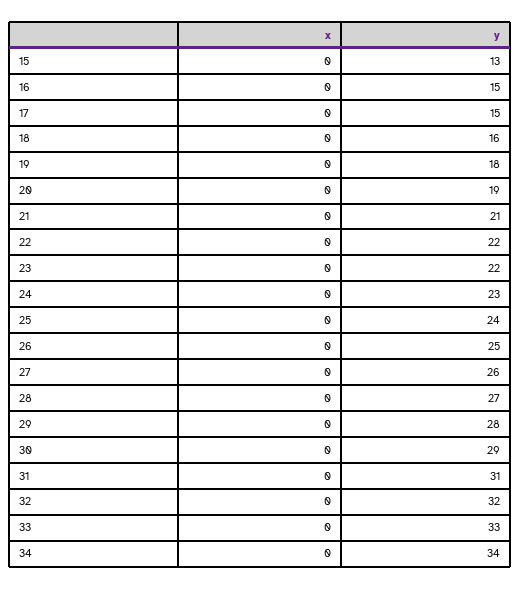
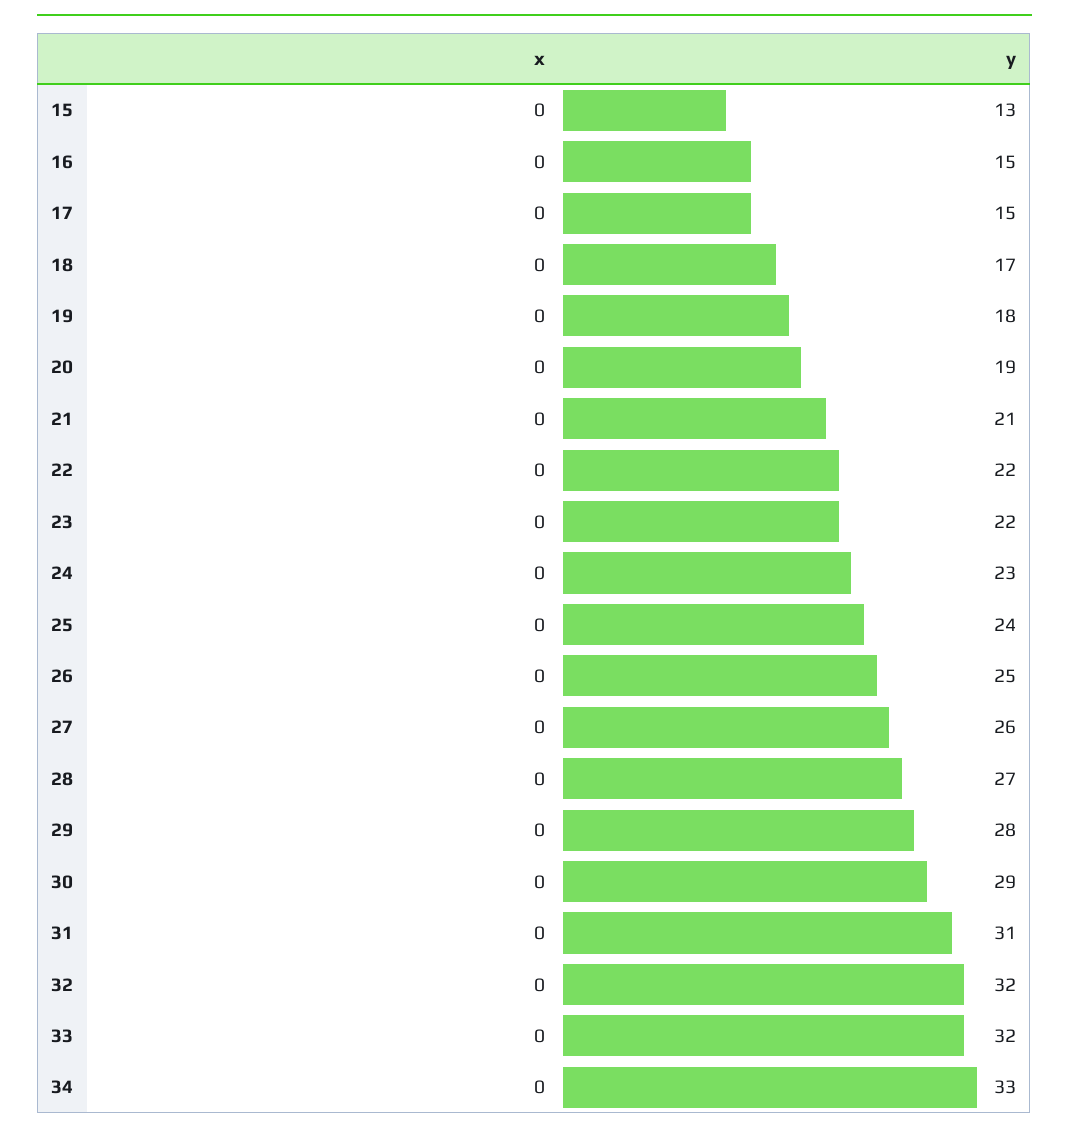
y, 18: 16 -> 17
y, 33: 33 -> 32
y, 34: 34 -> 33

